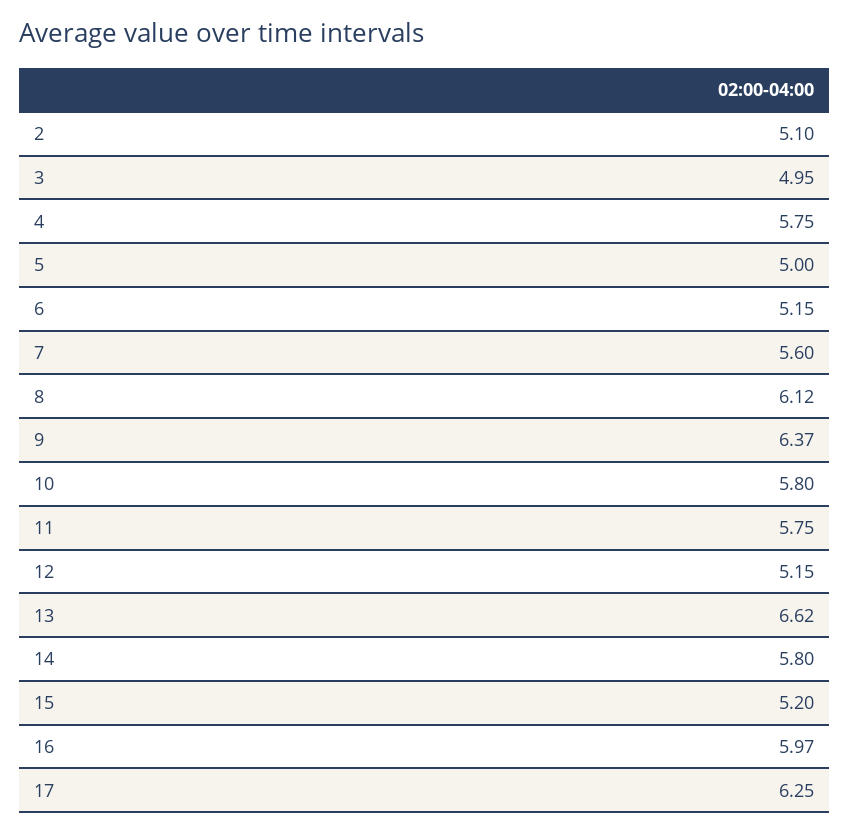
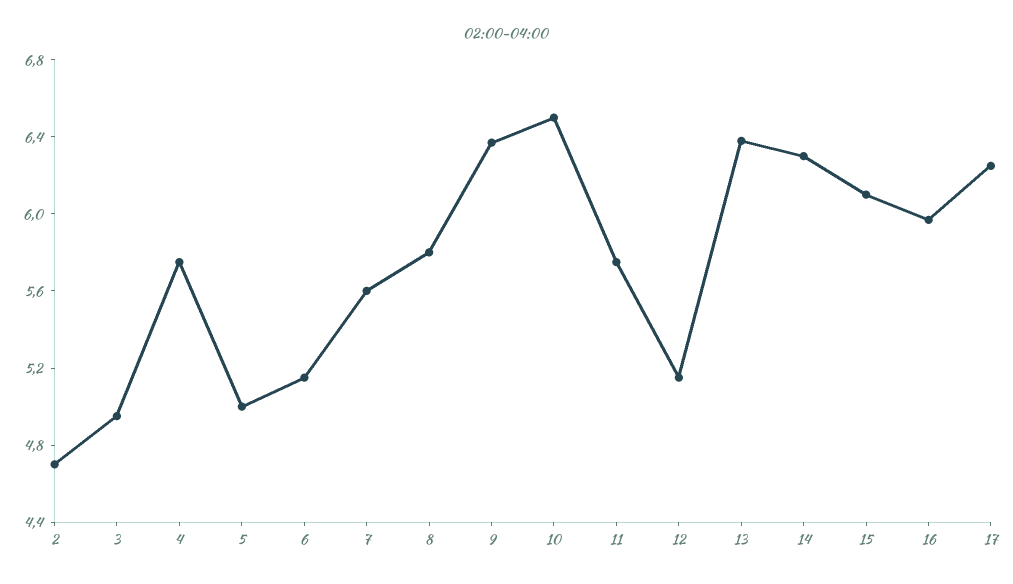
2: 5.1 -> 4.7
8: 6.12 -> 5.8
10: 5.8 -> 6.5
13: 6.62 -> 6.4
14: 5.8 -> 6.3
15: 5.2 -> 6.1

